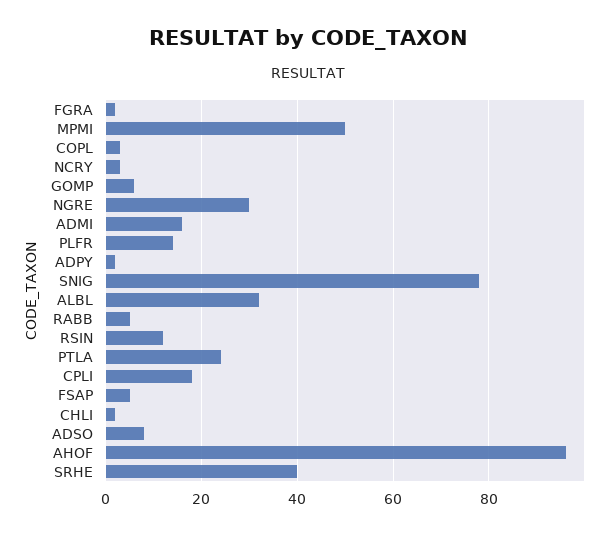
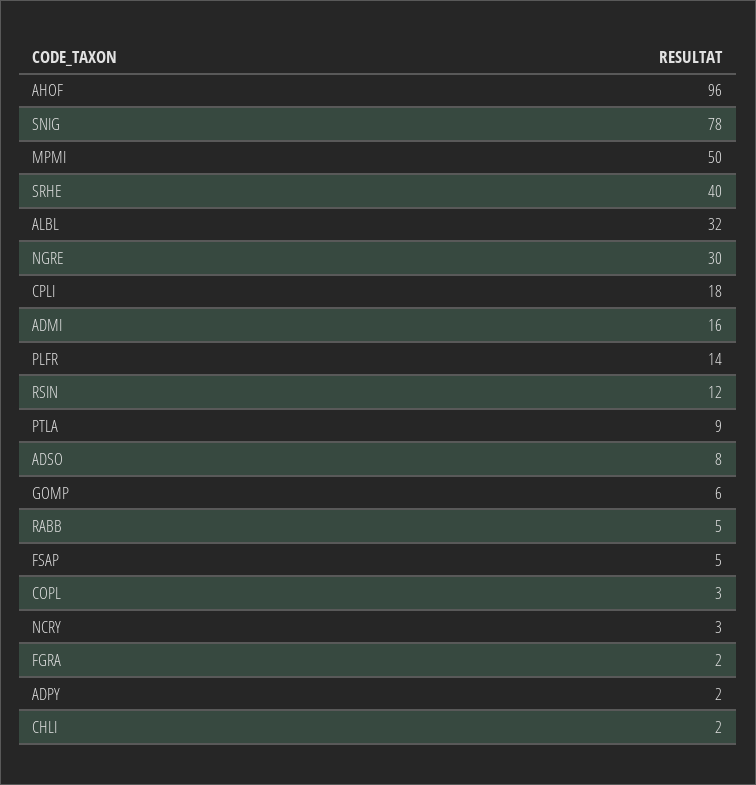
PTLA: 25 -> 9

